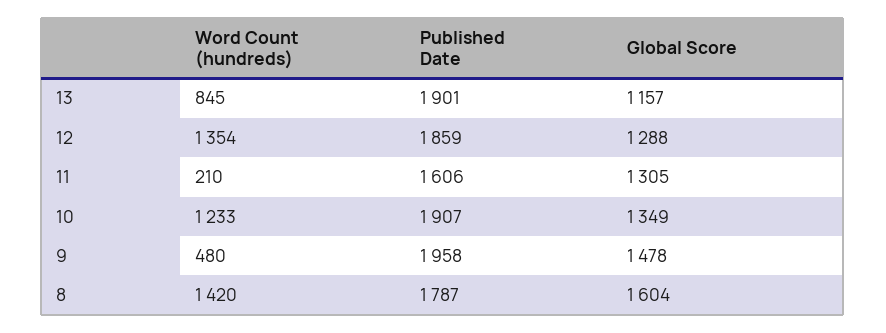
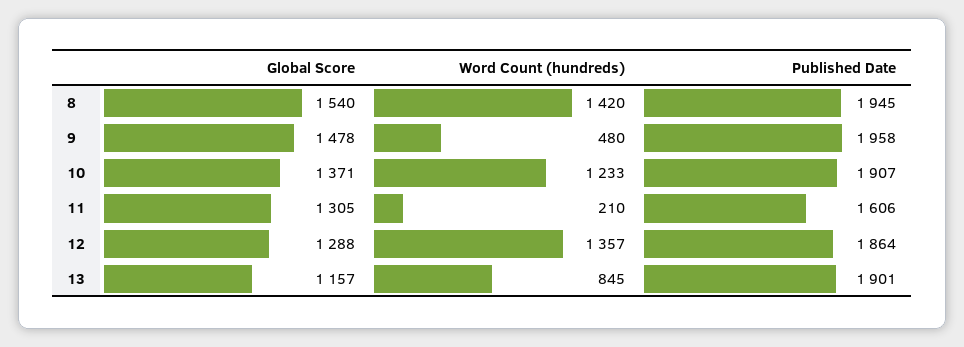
Word Count (hundreds), 12: 1354 -> 1357
Published Date, 12: 1859 -> 1864
Global Score, 10: 1349 -> 1371
Published Date, 8: 1787 -> 1945
Global Score, 8: 1604 -> 1540

